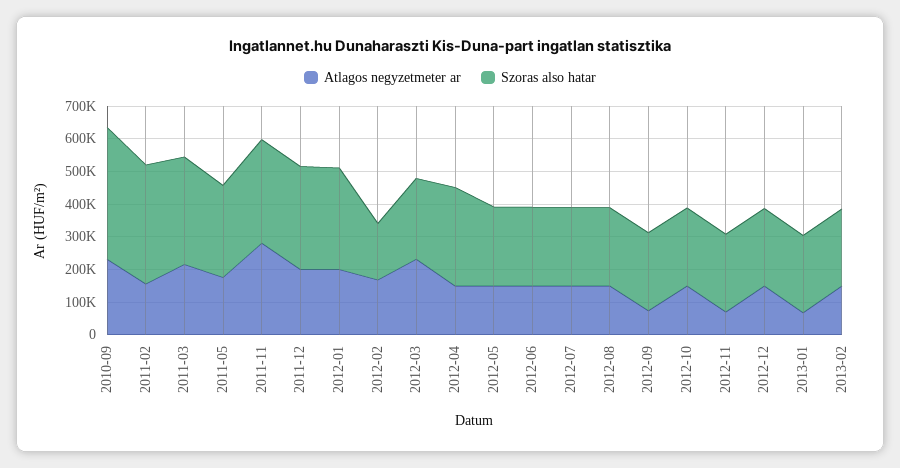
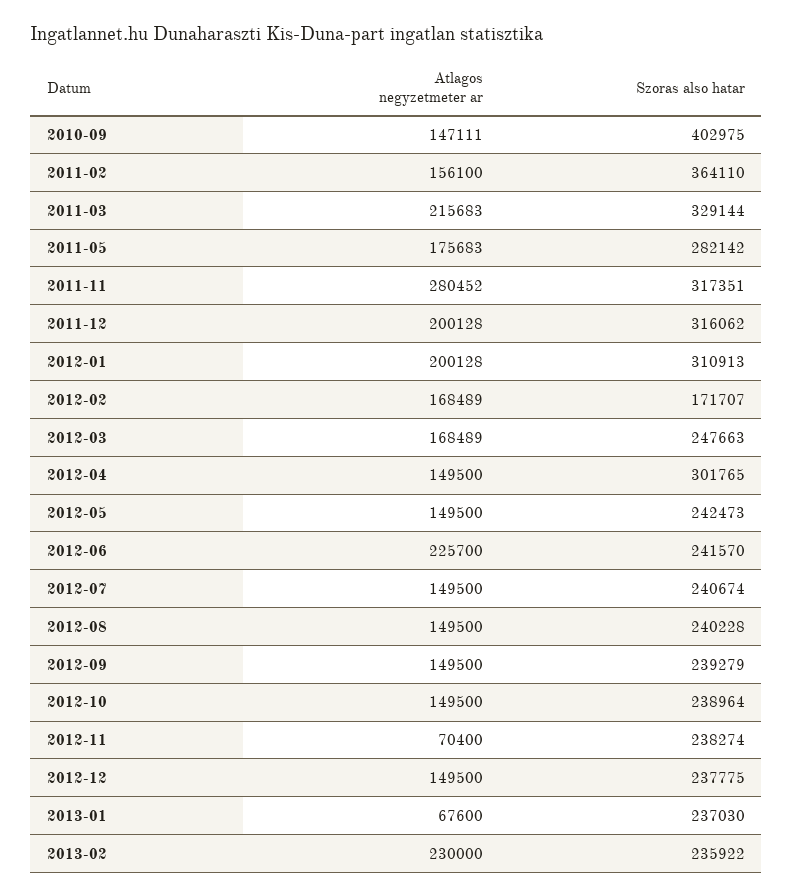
Atlagos negyzetmeter ar, 2010-09: 225000 -> 147111
Atlagos negyzetmeter ar, 2012-03: 225000 -> 168489
Atlagos negyzetmeter ar, 2012-06: 150000 -> 225700
Atlagos negyzetmeter ar, 2012-09: 75000 -> 149500
Atlagos negyzetmeter ar, 2013-02: 150000 -> 230000

